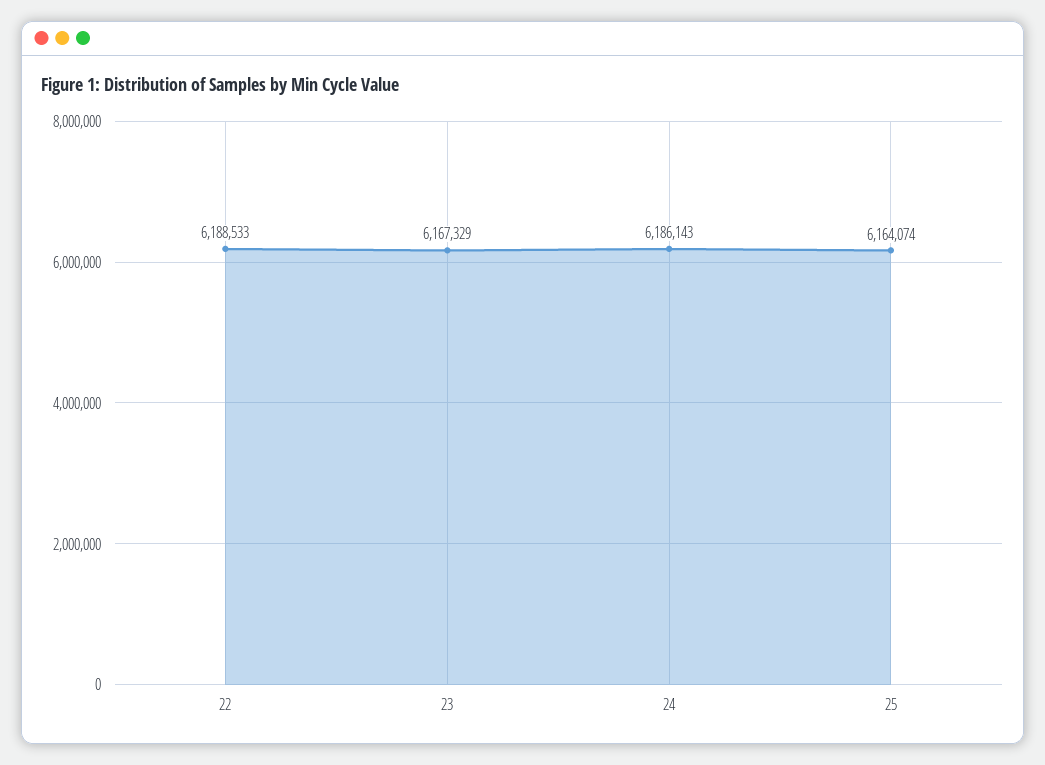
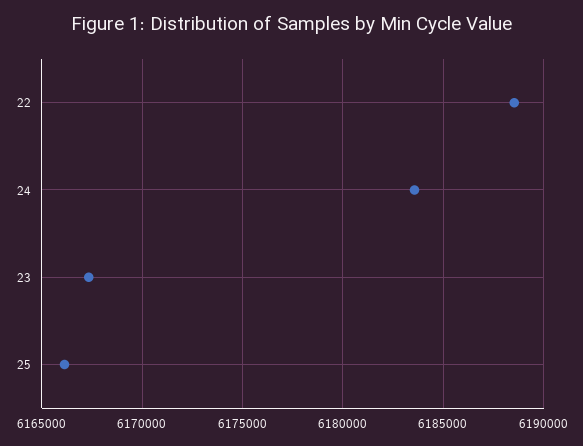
24: 6186143 -> 6183500
25: 6164074 -> 6166000

